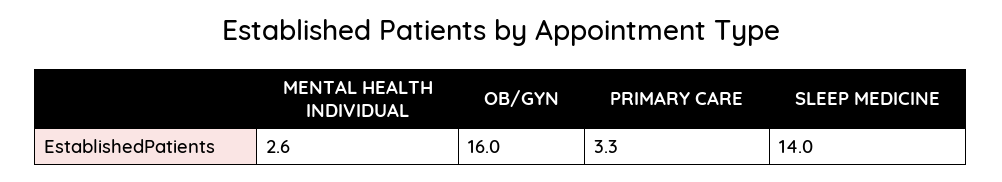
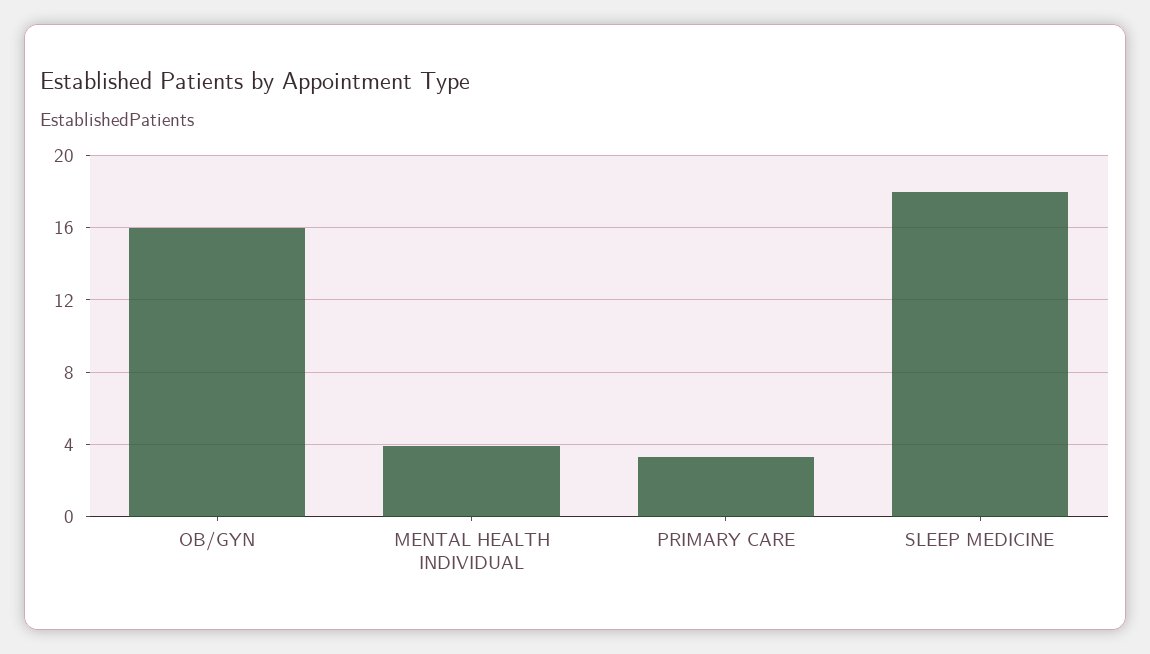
MENTAL HEALTH INDIVIDUAL: 2.6 -> 4
SLEEP MEDICINE: 14 -> 18

